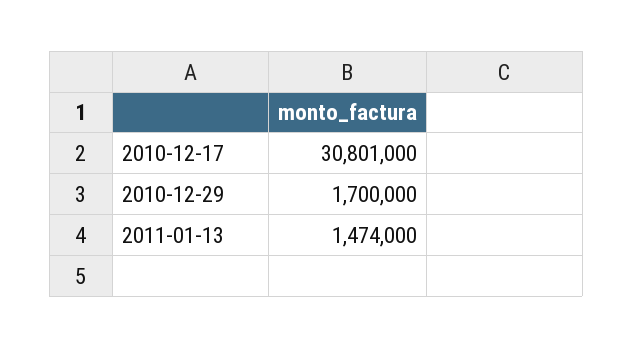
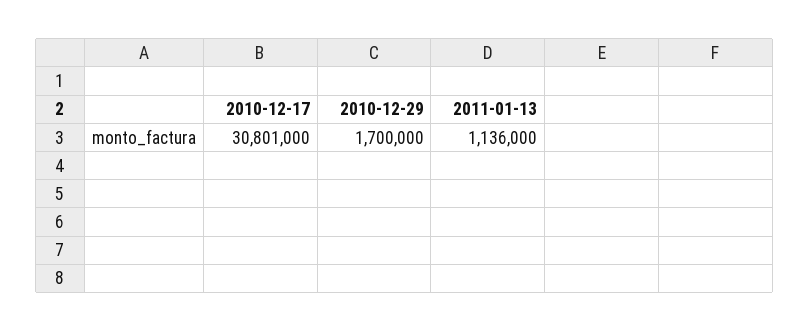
2011-01-13: 1474000 -> 1136000

